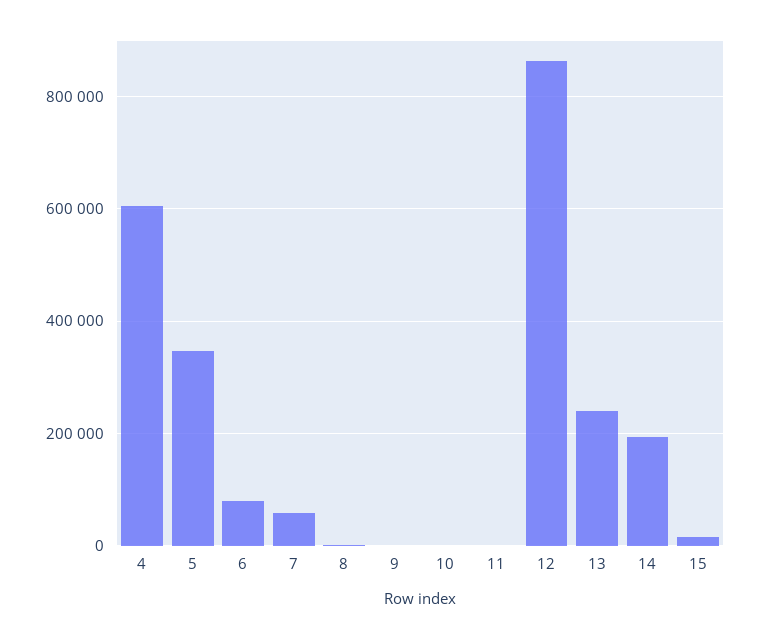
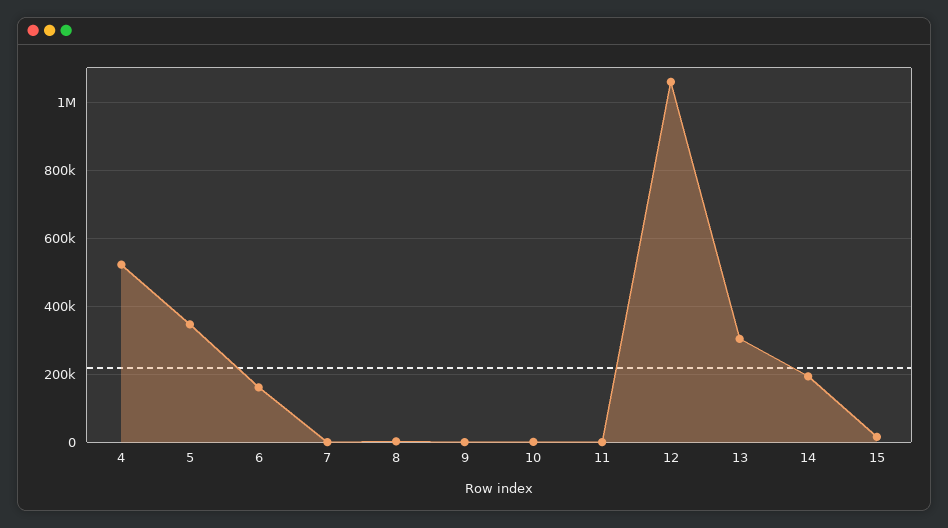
4: 600000 -> 520000
6: 80000 -> 160000
7: 60000 -> 0
12: 860000 -> 1060000
13: 240000 -> 300000

